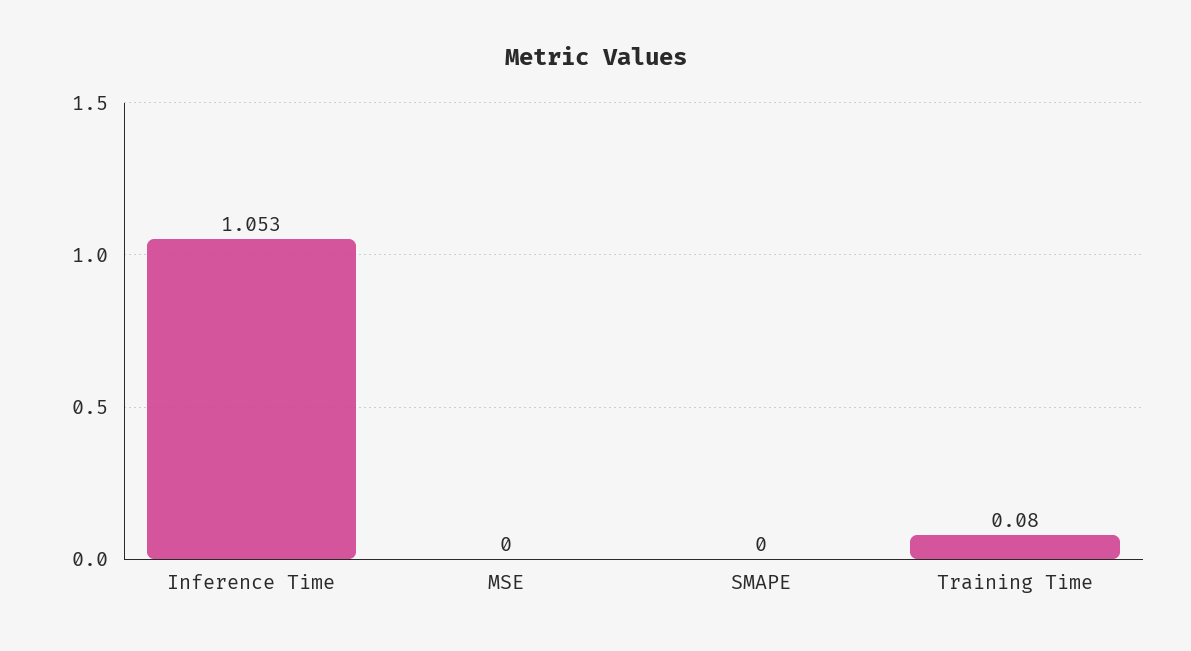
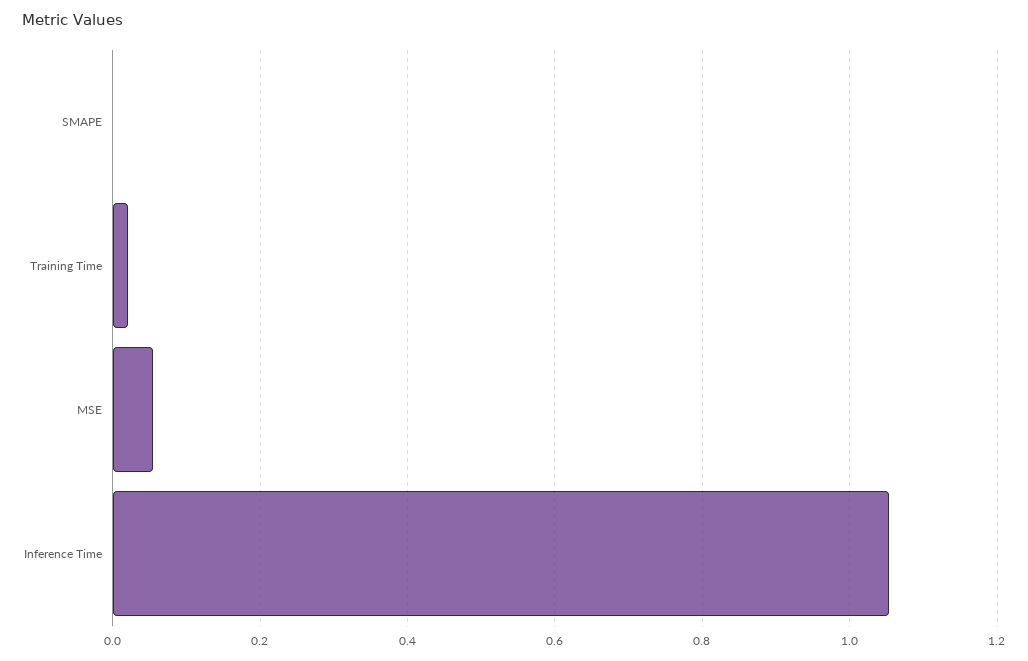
MSE: 0 -> 0.06
Training Time: 0.08 -> 0.02

